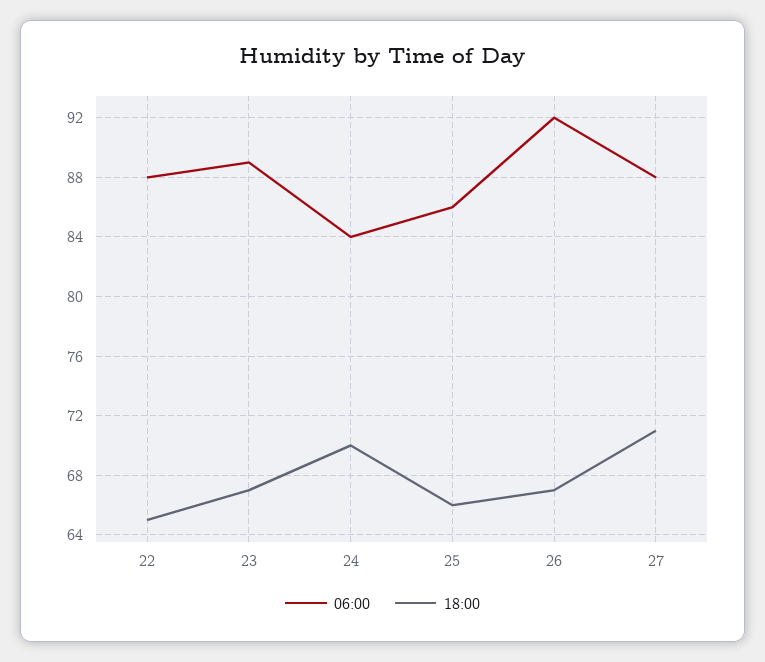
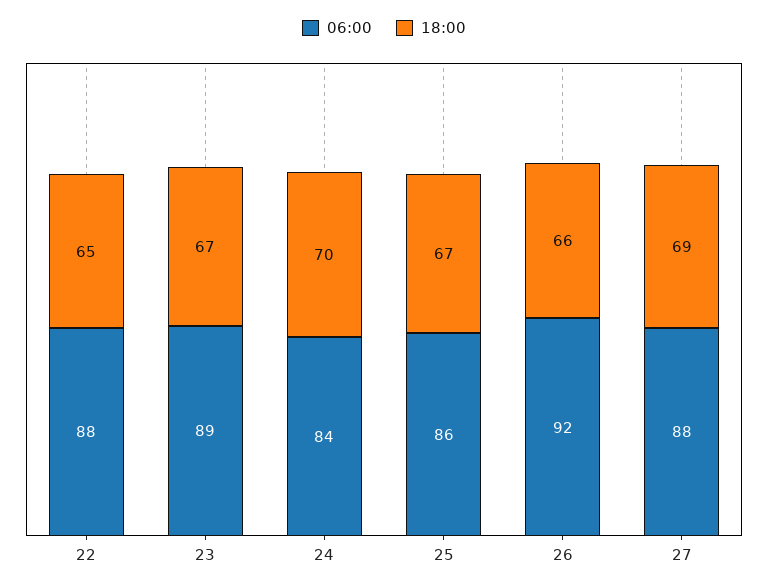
18:00, 25: 66 -> 67
18:00, 26: 67 -> 66
18:00, 27: 71 -> 69

